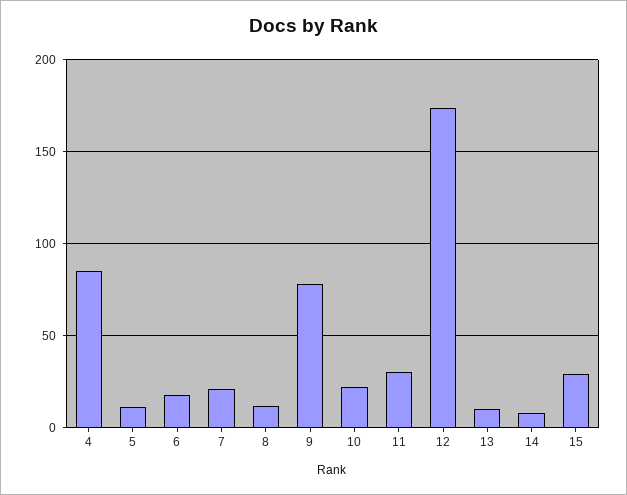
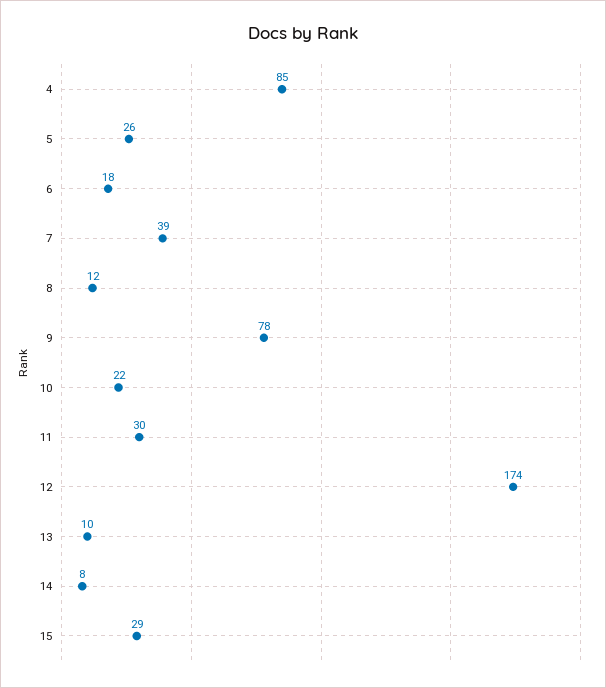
5: 10 -> 26
7: 20 -> 39

